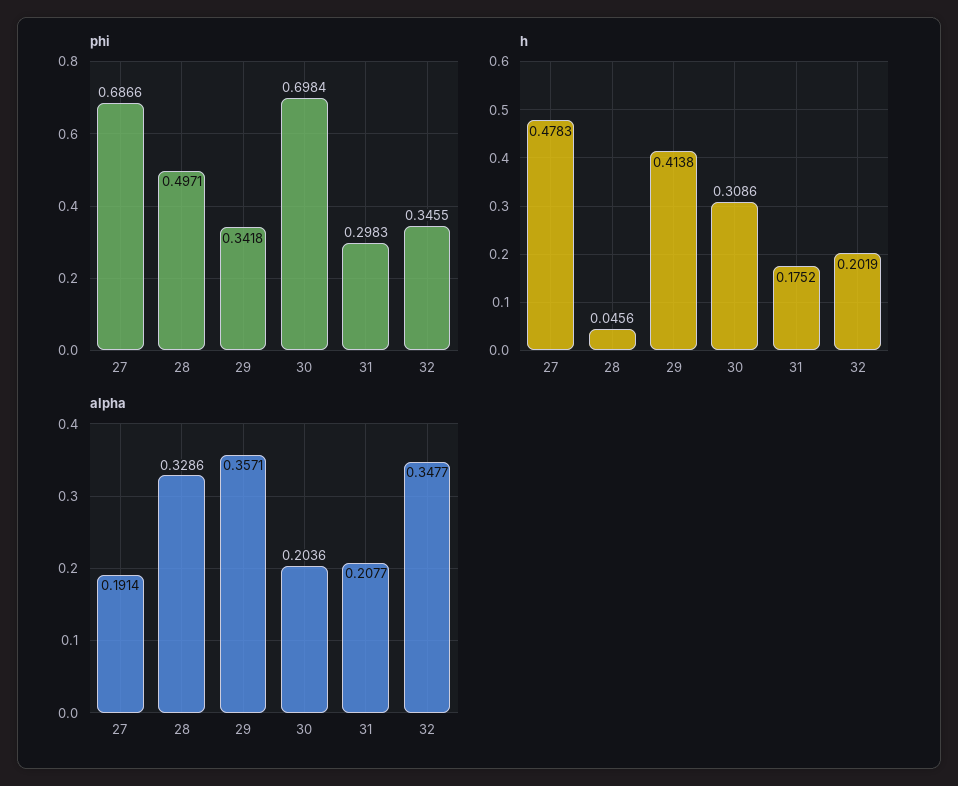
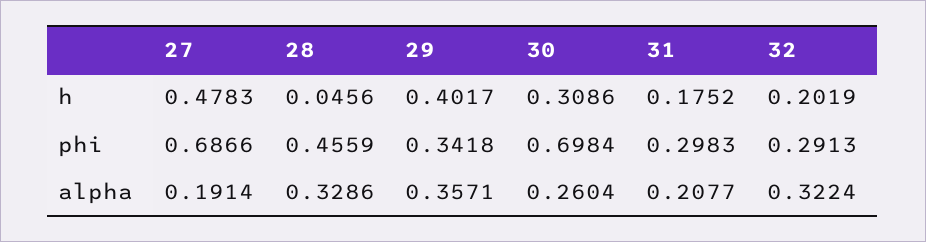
phi, 28: 0.4971 -> 0.4559
phi, 32: 0.3455 -> 0.2913
h, 29: 0.4138 -> 0.4017
alpha, 30: 0.2036 -> 0.2604
alpha, 32: 0.3477 -> 0.3224

